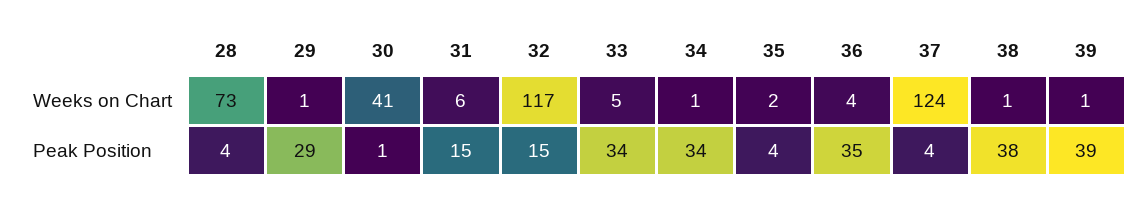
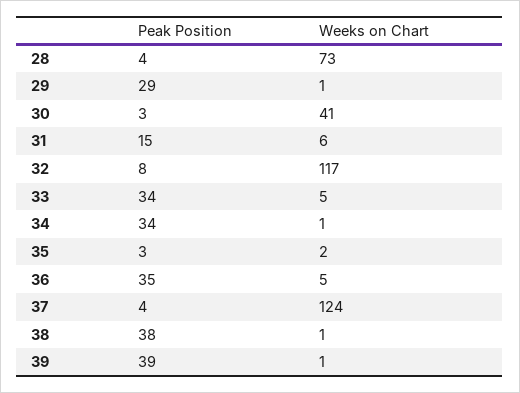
36, Weeks on Chart: 4 -> 5
30, Peak Position: 1 -> 3
32, Peak Position: 15 -> 8
35, Peak Position: 4 -> 3

